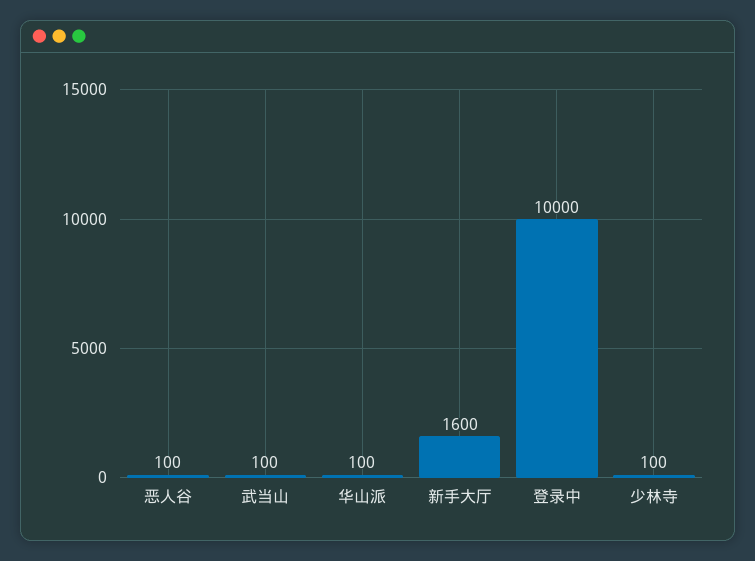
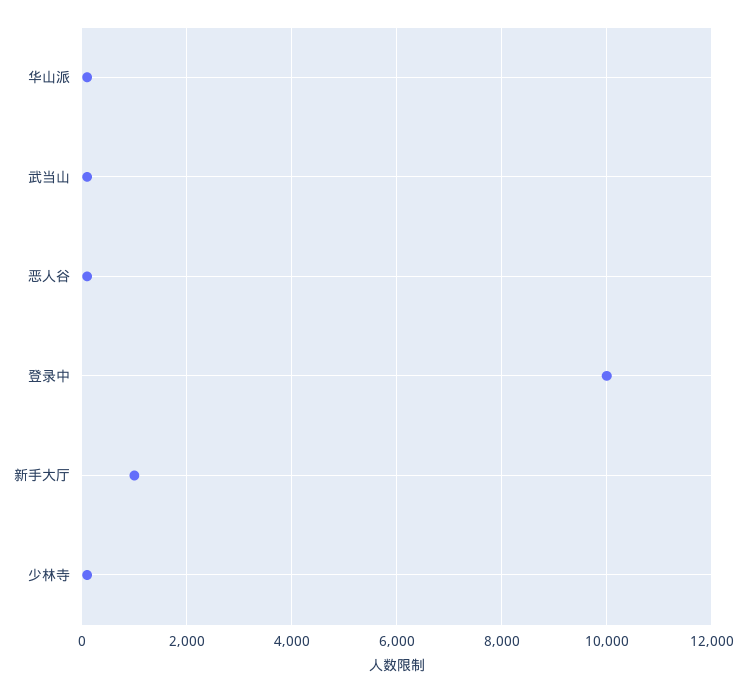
新手大厅: 1600 -> 1000

